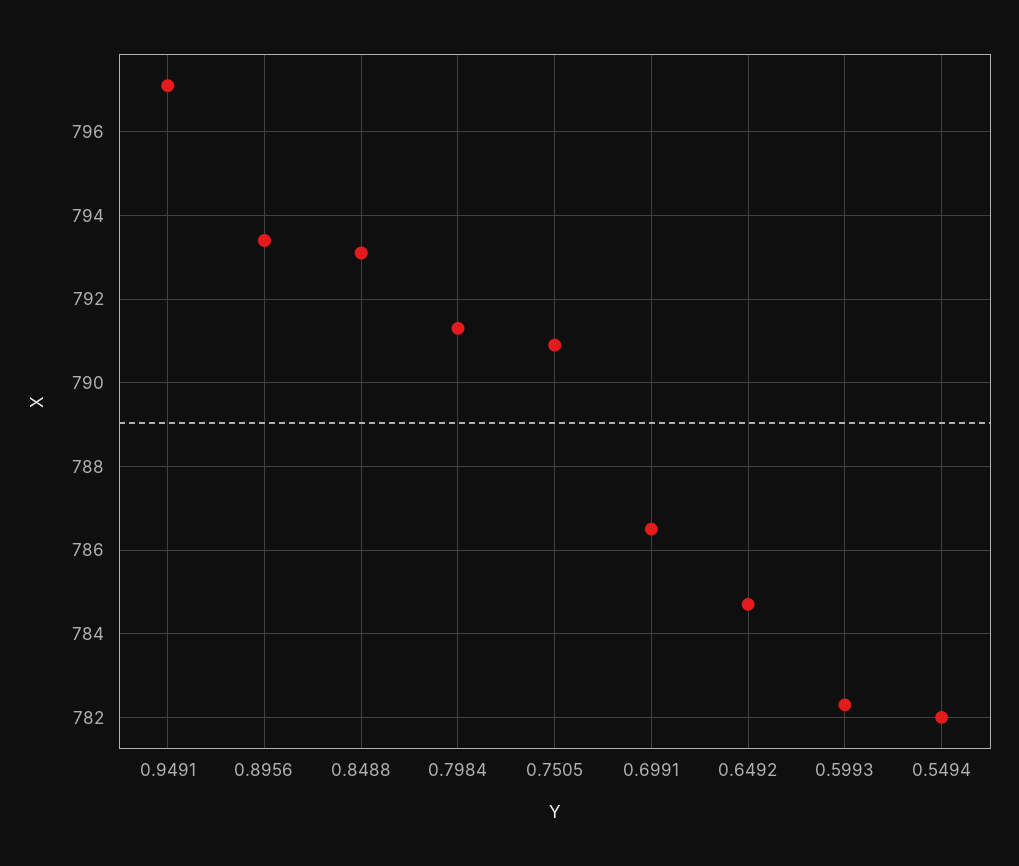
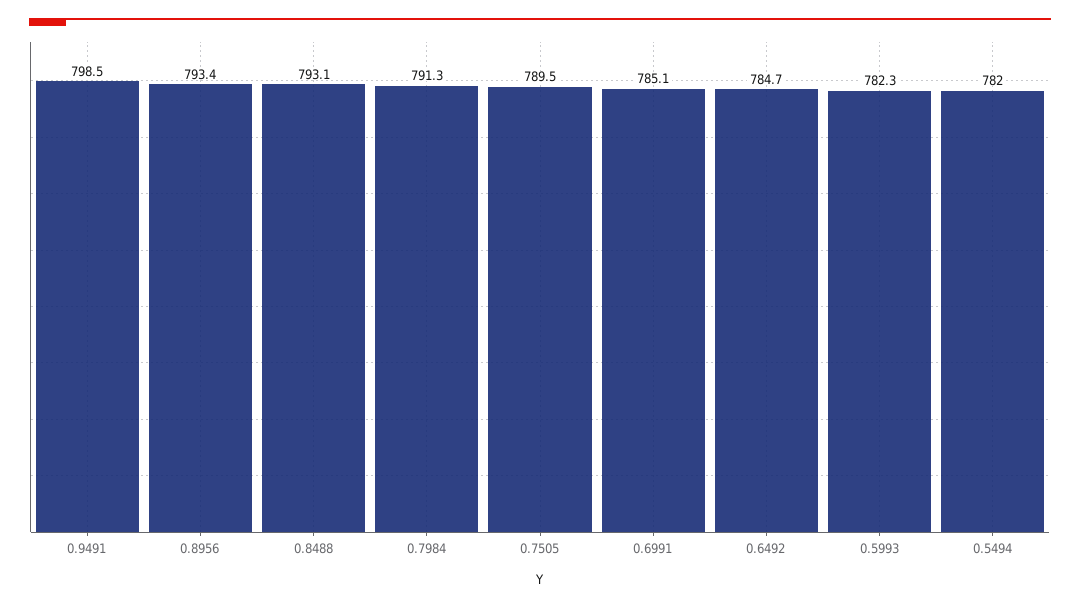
0.9491: 797 -> 798.5
0.7505: 791 -> 789.5
0.6991: 786.5 -> 785.1

